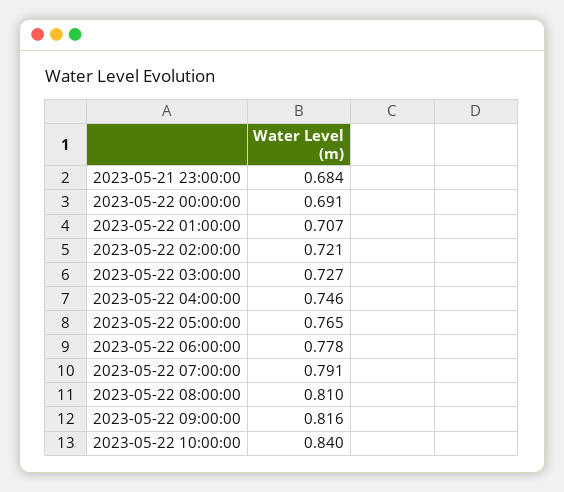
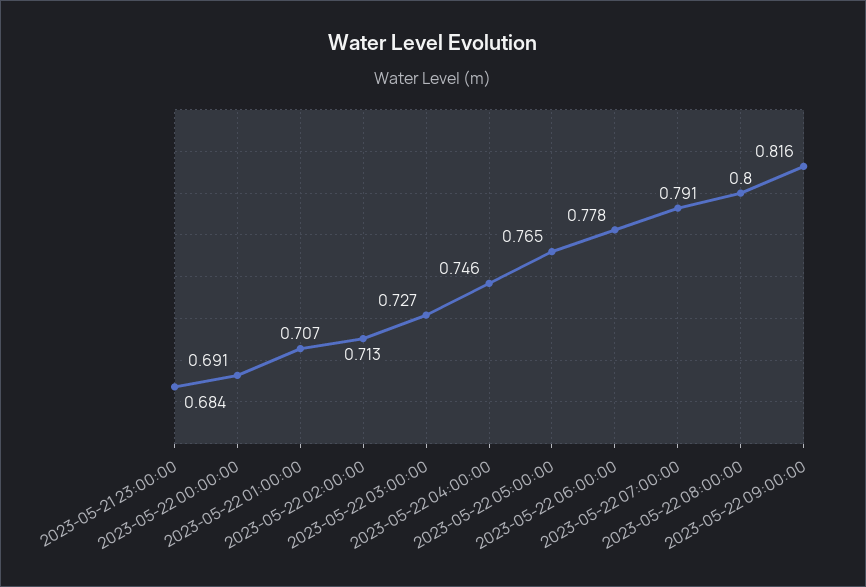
2023-05-22 02:00:00: 0.721 -> 0.713
2023-05-22 08:00:00: 0.81 -> 0.8
2023-05-22 10:00:00: 0.84 -> none

